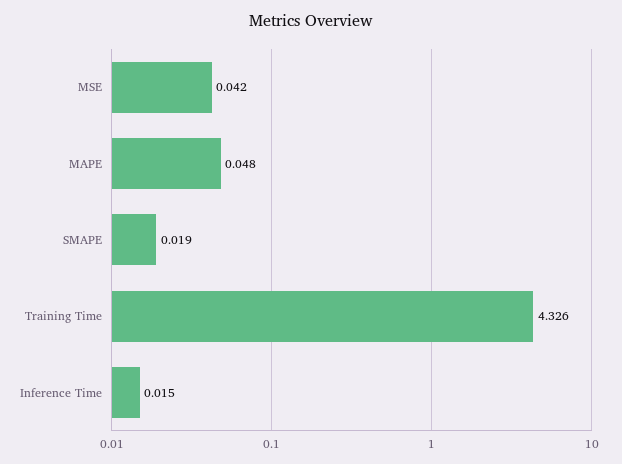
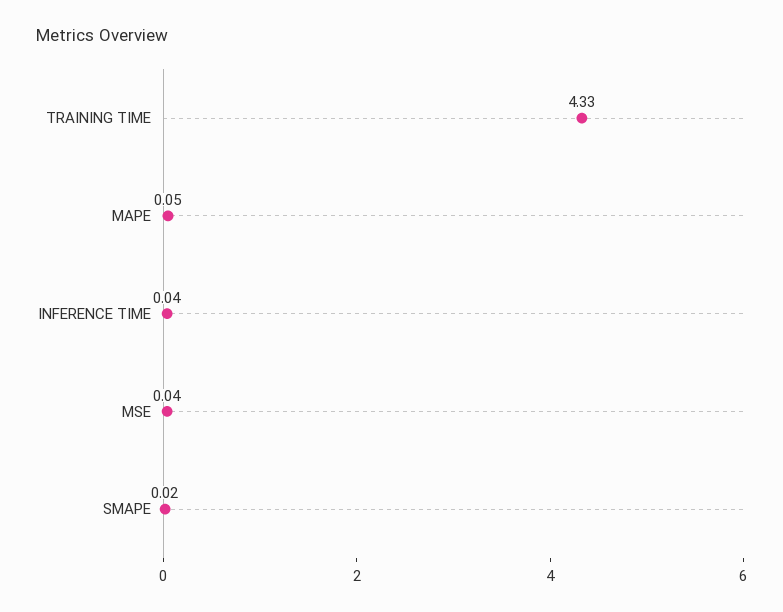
Inference Time: 0.015 -> 0.04

